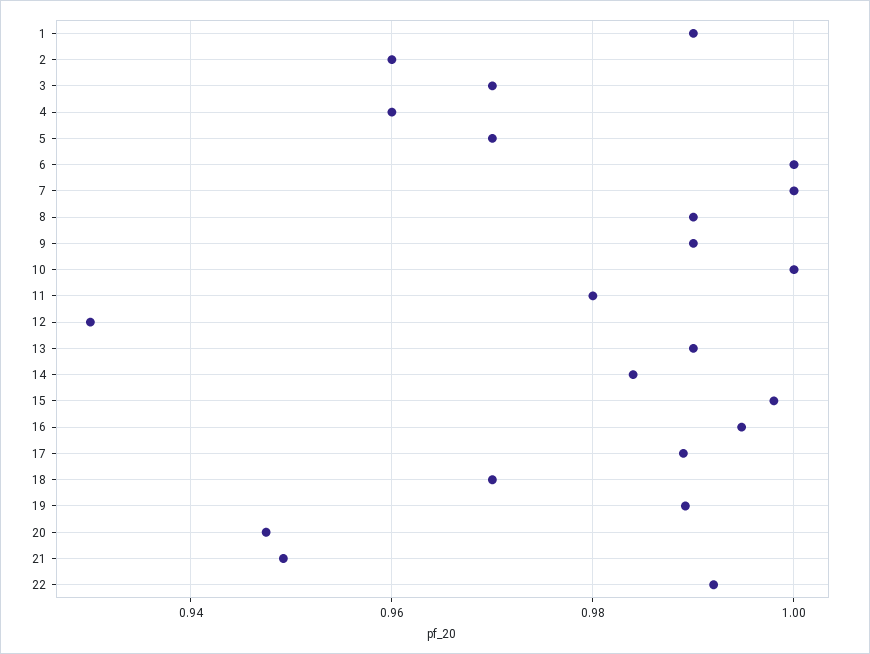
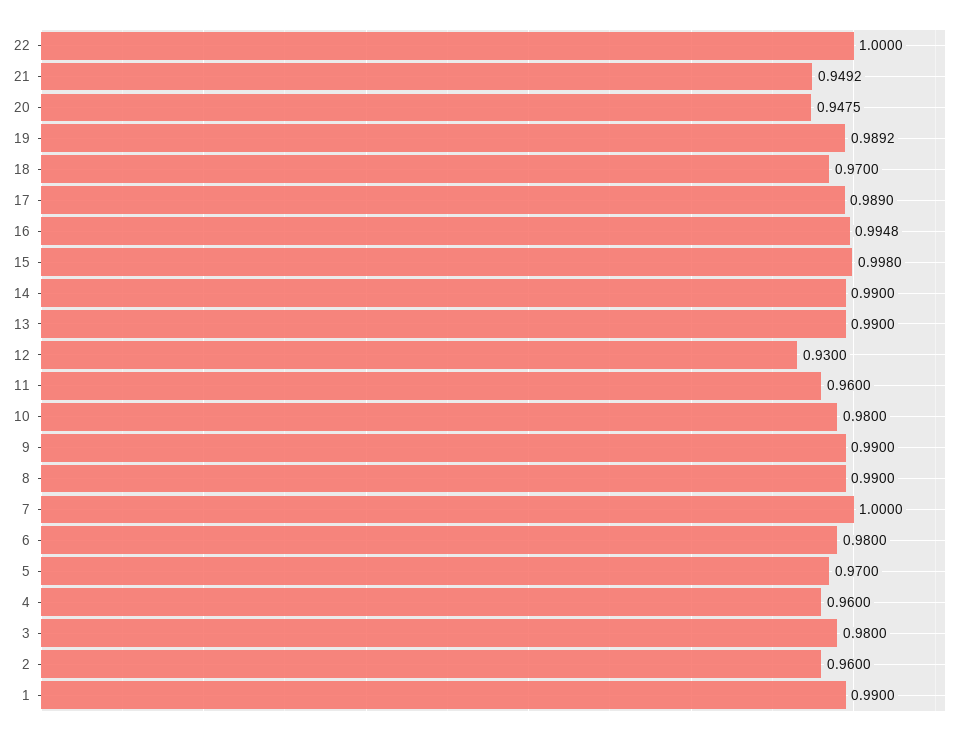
3: 0.97 -> 0.98
6: 1 -> 0.98
10: 1 -> 0.98
11: 0.98 -> 0.96
14: 0.984 -> 0.99
22: 0.992 -> 1

